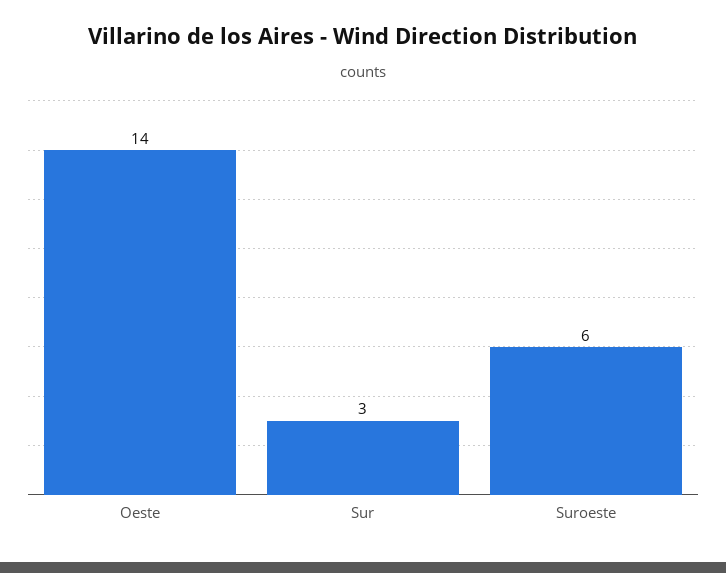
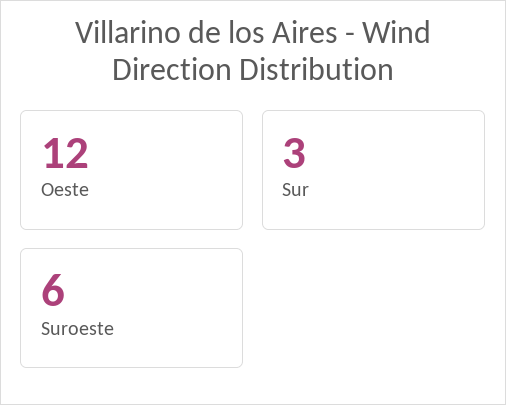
Oeste: 14 -> 12

